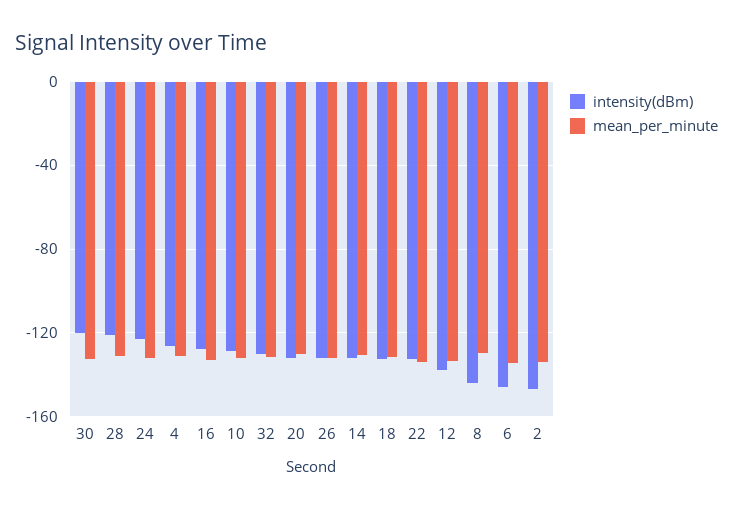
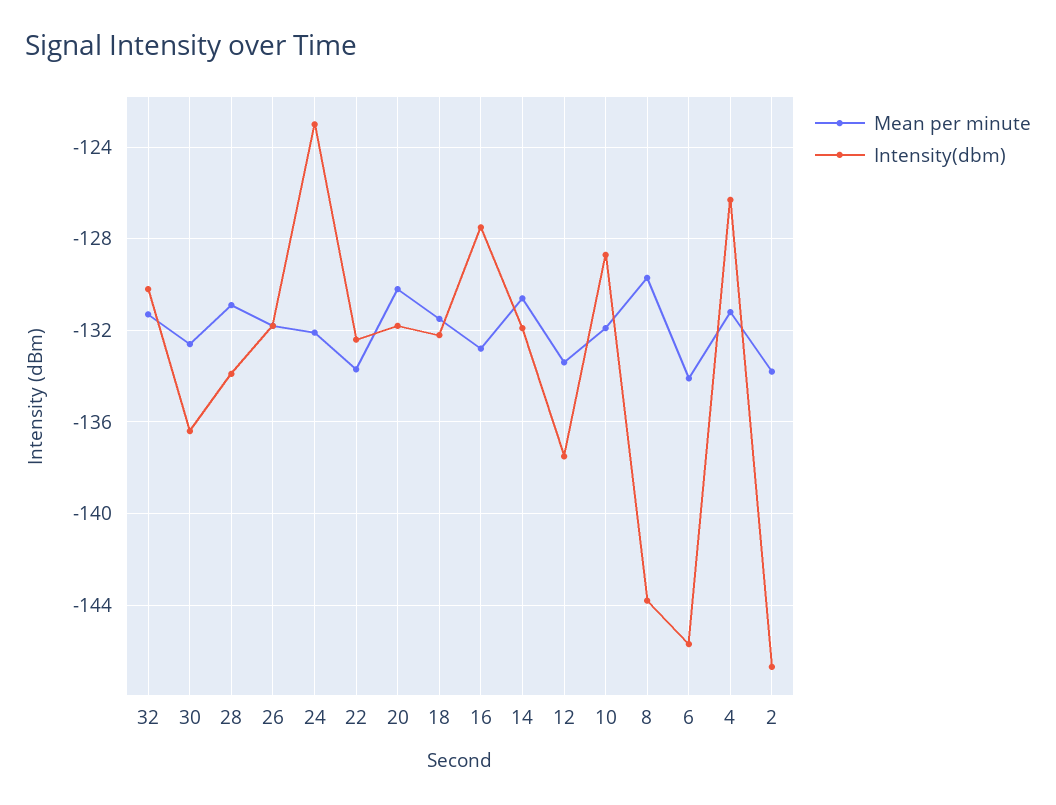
intensity(dBm), 30: -120 -> -136.5
intensity(dBm), 28: -120 -> -134

